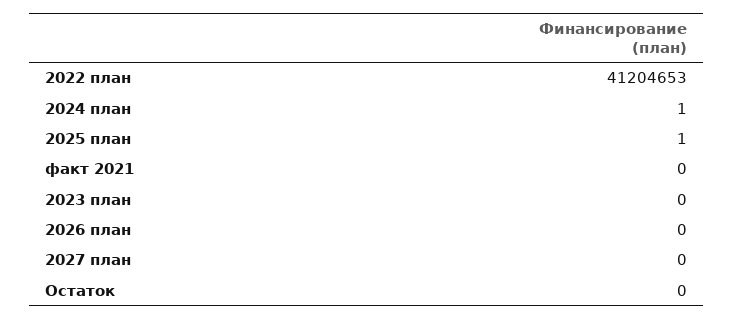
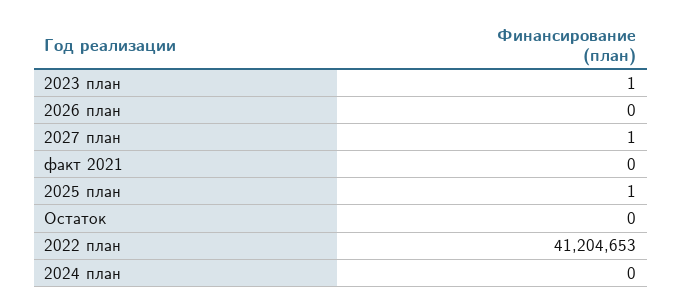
2024 план: 1 -> 0
2023 план: 0 -> 1
2027 план: 0 -> 1

